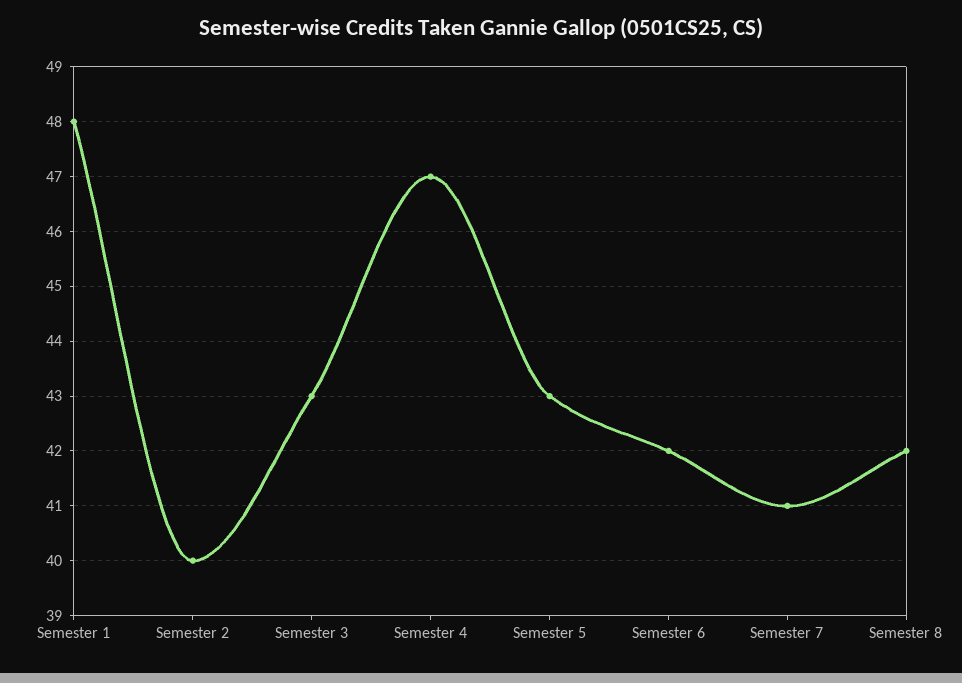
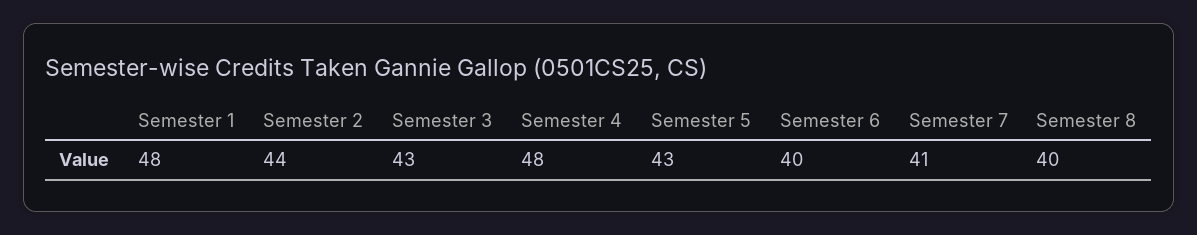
Semester 2: 40 -> 44
Semester 4: 47 -> 48
Semester 6: 42 -> 40
Semester 8: 42 -> 40

